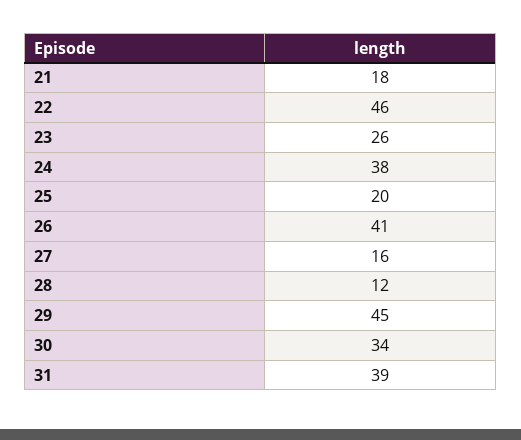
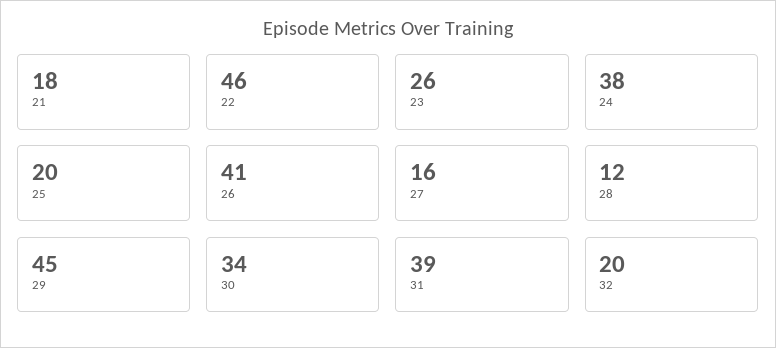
32: none -> 20

